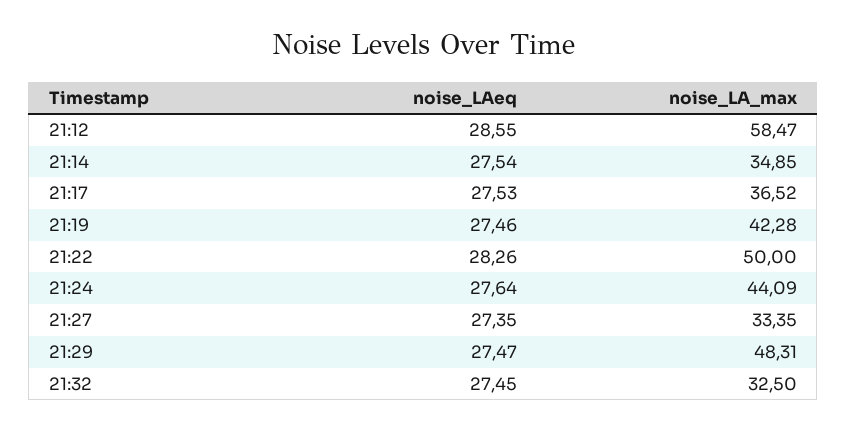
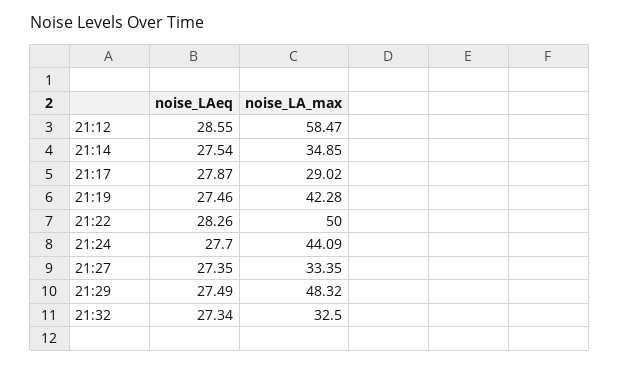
noise_LAeq, 21:17: 27.53 -> 27.87
noise_LA_max, 21:17: 36.52 -> 29.02
noise_LAeq, 21:24: 27.64 -> 27.7
noise_LAeq, 21:29: 27.47 -> 27.49
noise_LA_max, 21:29: 48.31 -> 48.32
noise_LAeq, 21:32: 27.45 -> 27.34

